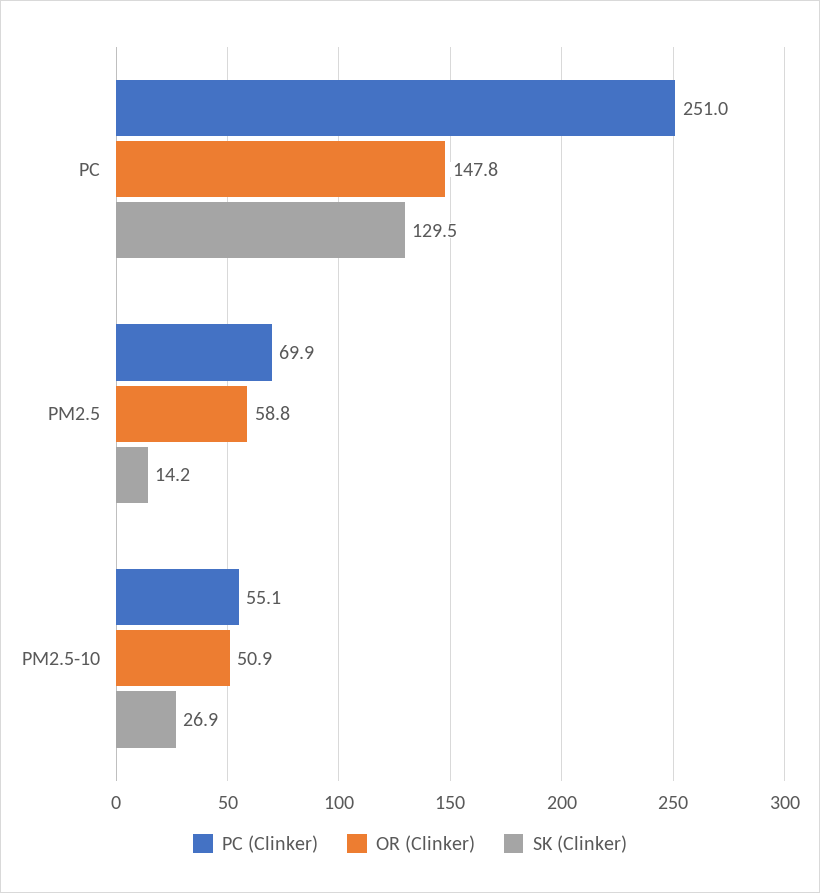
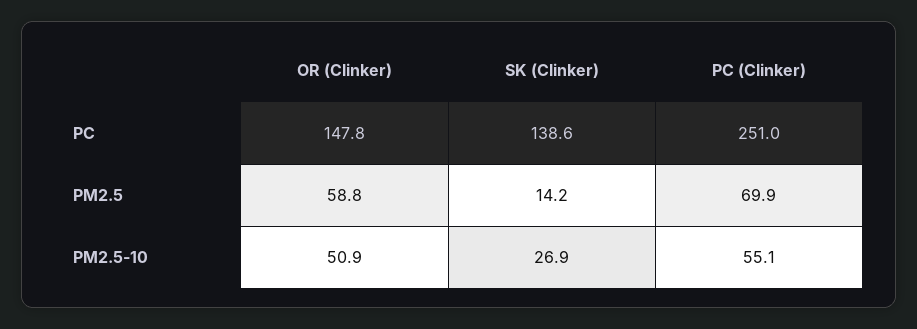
SK (Clinker), PC: 129.5 -> 138.6

